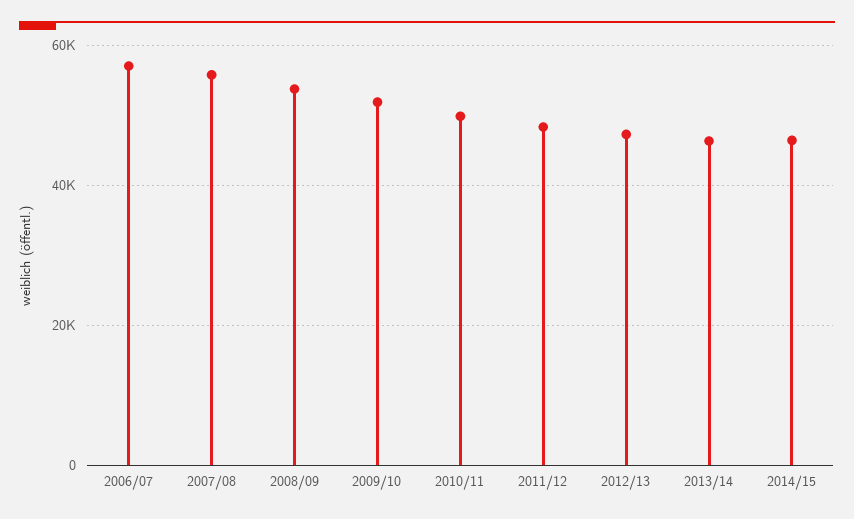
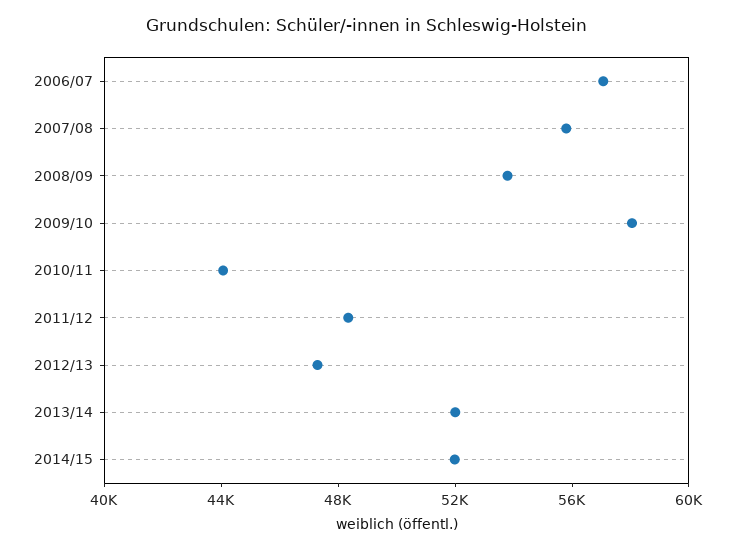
2009/10: 52000 -> 58000
2010/11: 50000 -> 44000
2013/14: 46000 -> 52000
2014/15: 46000 -> 52000

